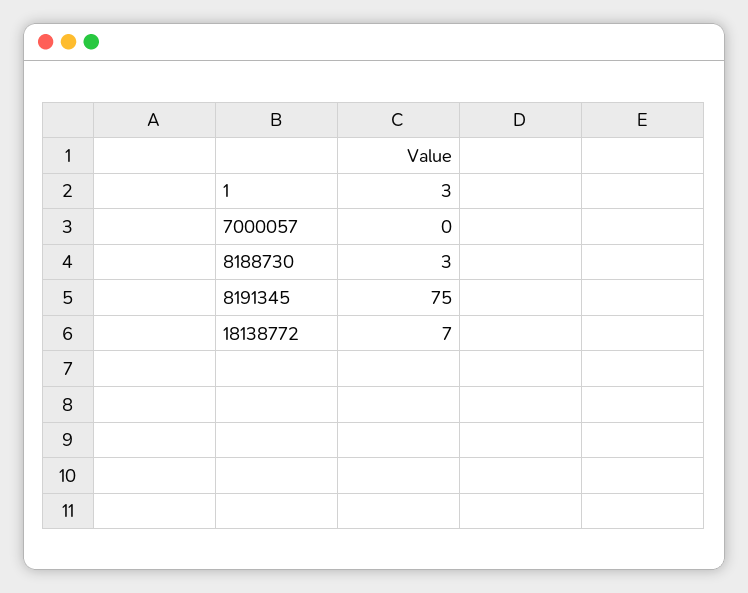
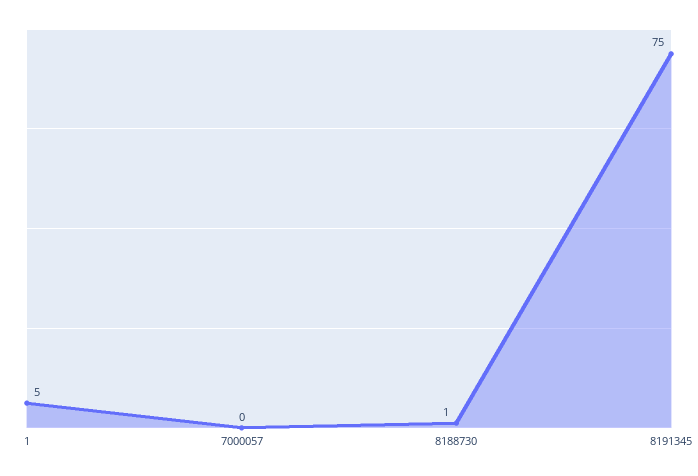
1: 3 -> 5
8188730: 3 -> 1
18138772: 7 -> none

